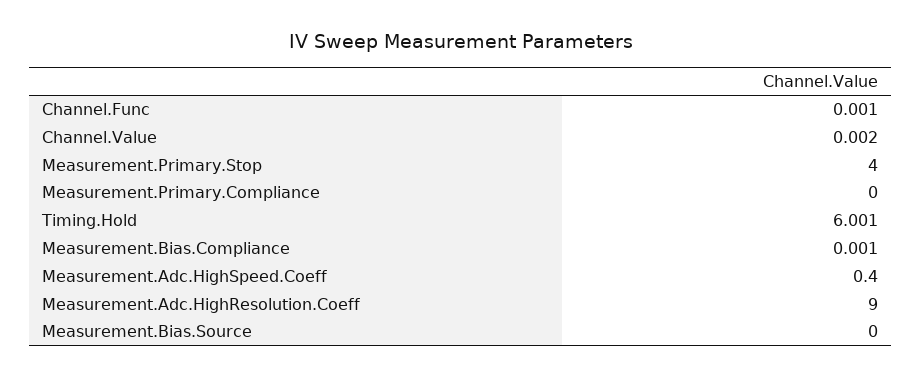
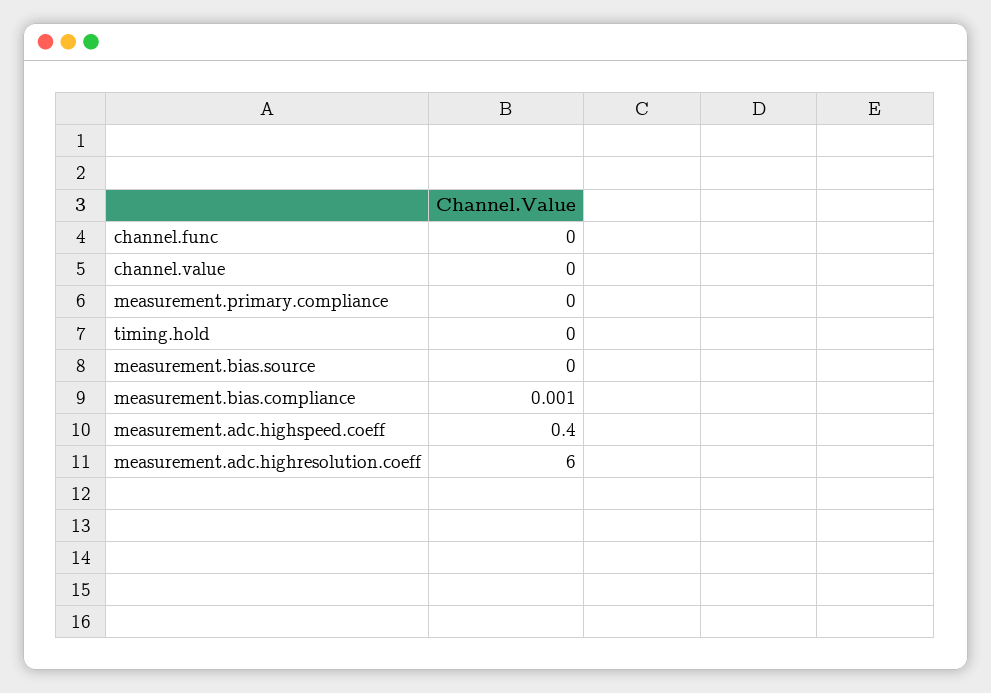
Channel.Func: 0.001 -> 0
Channel.Value: 0.002 -> 0
Measurement.Primary.Stop: 4 -> none
Timing.Hold: 6.001 -> 0
Measurement.Adc.HighResolution.Coeff: 9 -> 6

